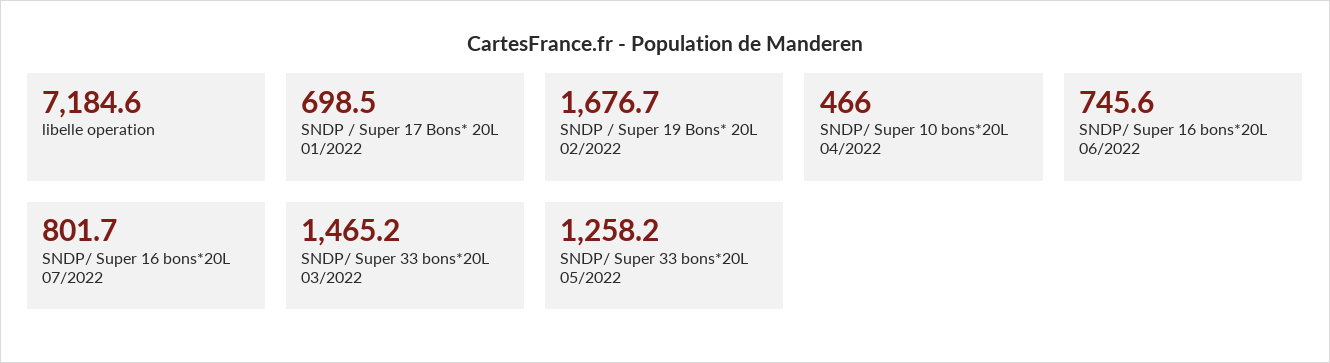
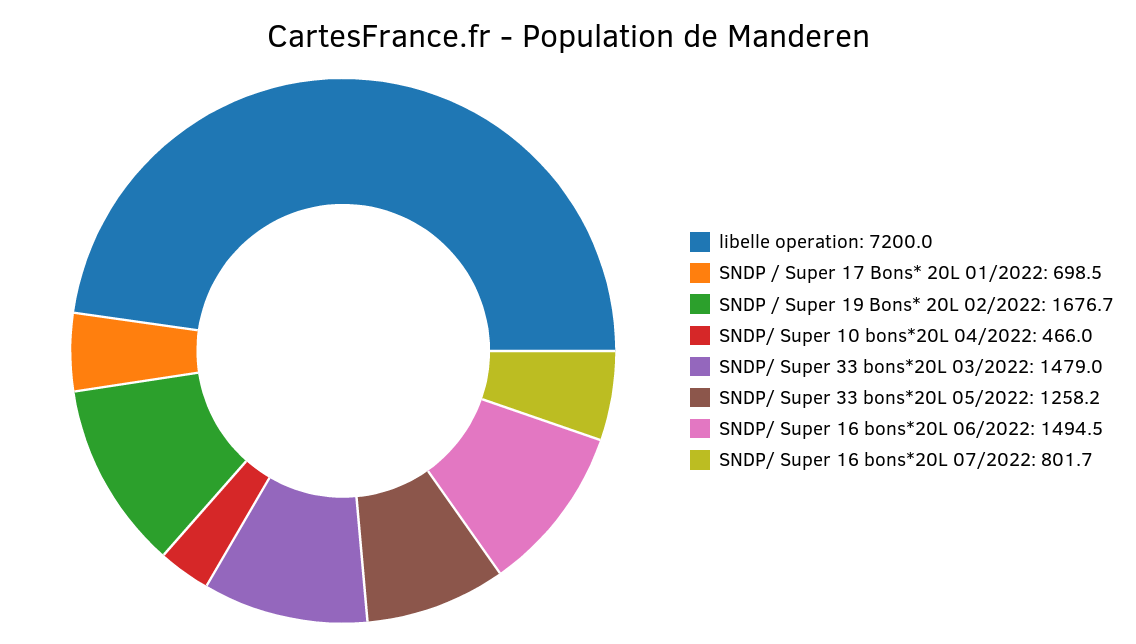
libelle operation: 7184.6 -> 7200
SNDP/ Super 16 bons*20L 06/2022: 745.6 -> 1494.5
SNDP/ Super 33 bons*20L 03/2022: 1465.2 -> 1479

